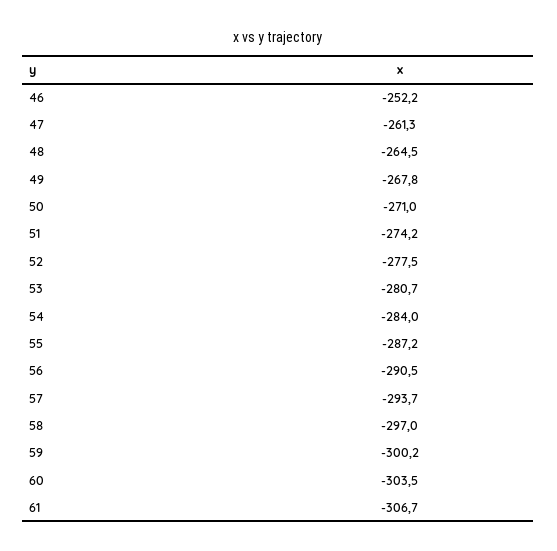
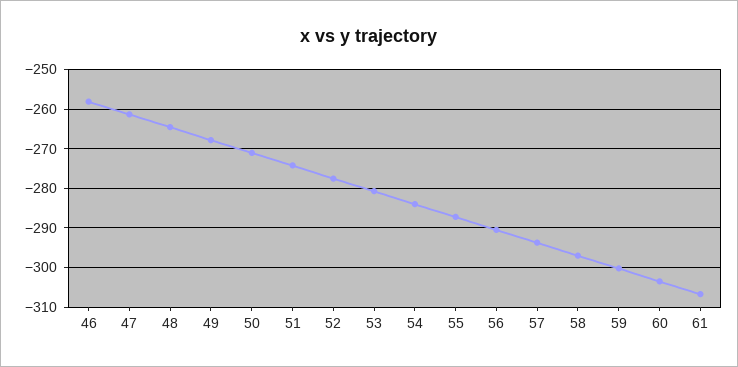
46: -252.2 -> -258

